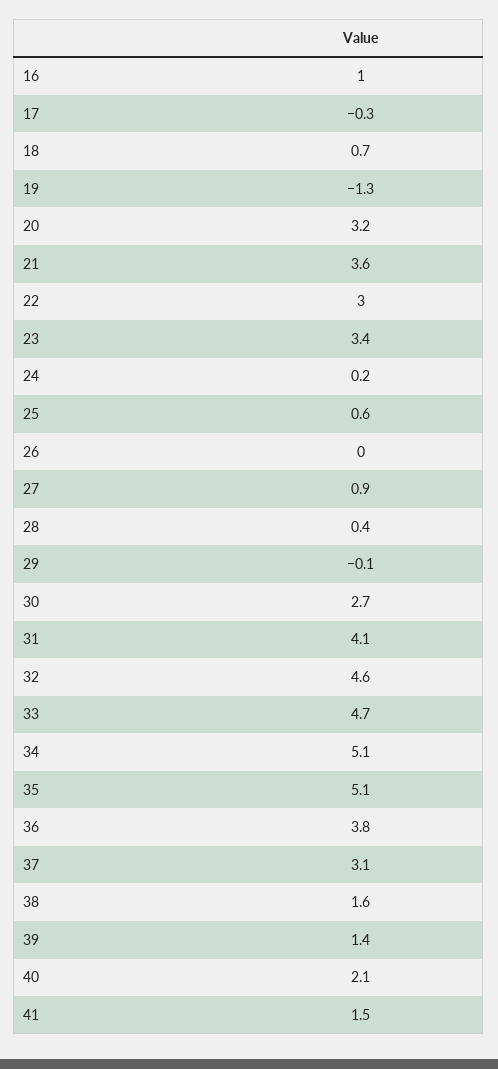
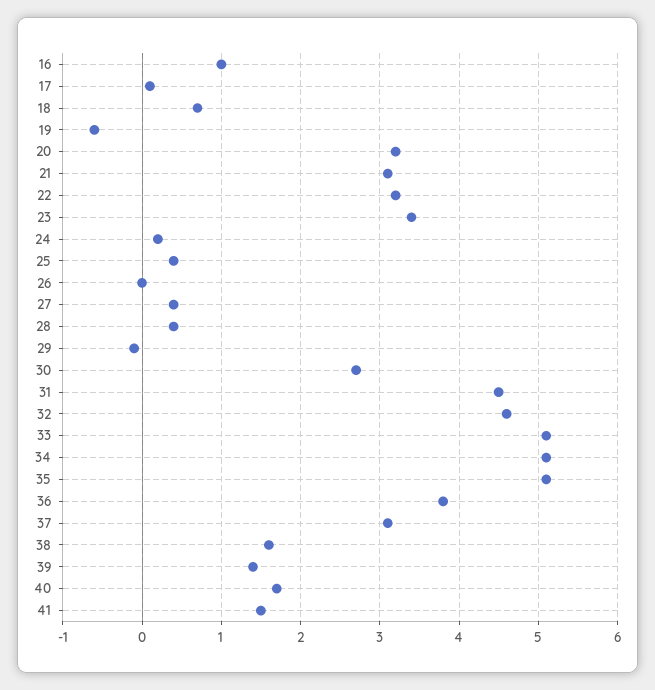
17: -0.3 -> 0.1
19: -1.3 -> -0.6
21: 3.6 -> 3.1
22: 3 -> 3.2
25: 0.6 -> 0.4
27: 0.9 -> 0.4
31: 4.1 -> 4.5
33: 4.7 -> 5.1
40: 2.1 -> 1.7

